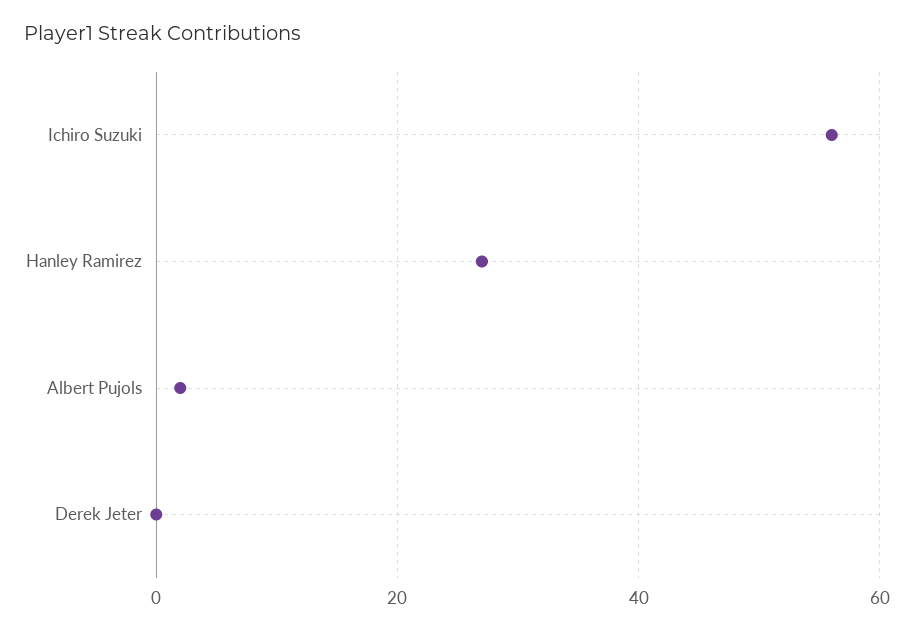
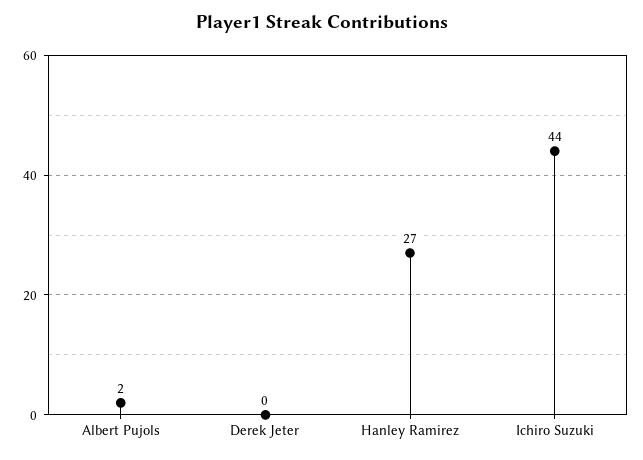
Ichiro Suzuki: 55 -> 44

